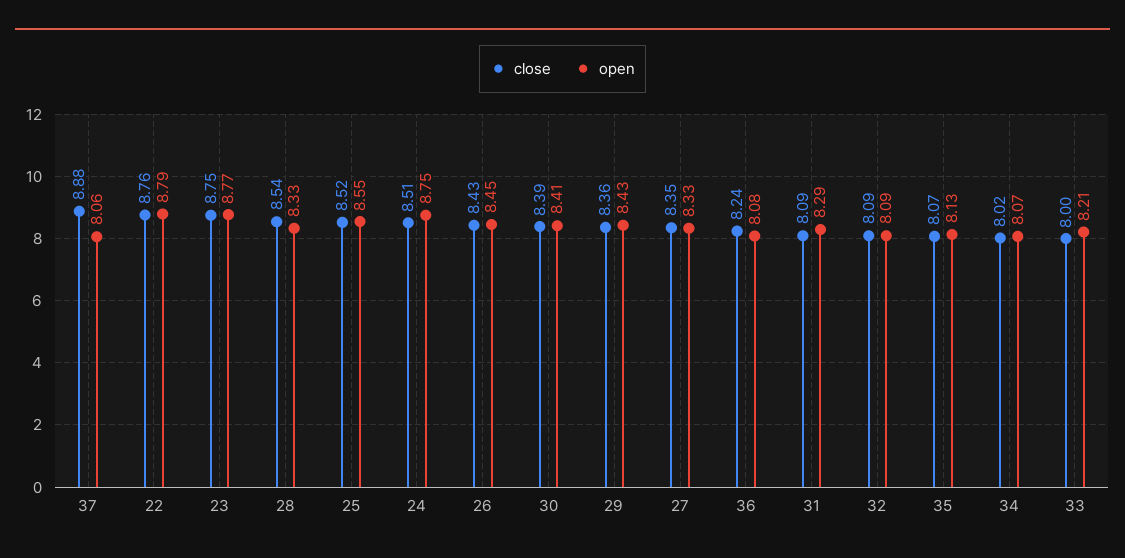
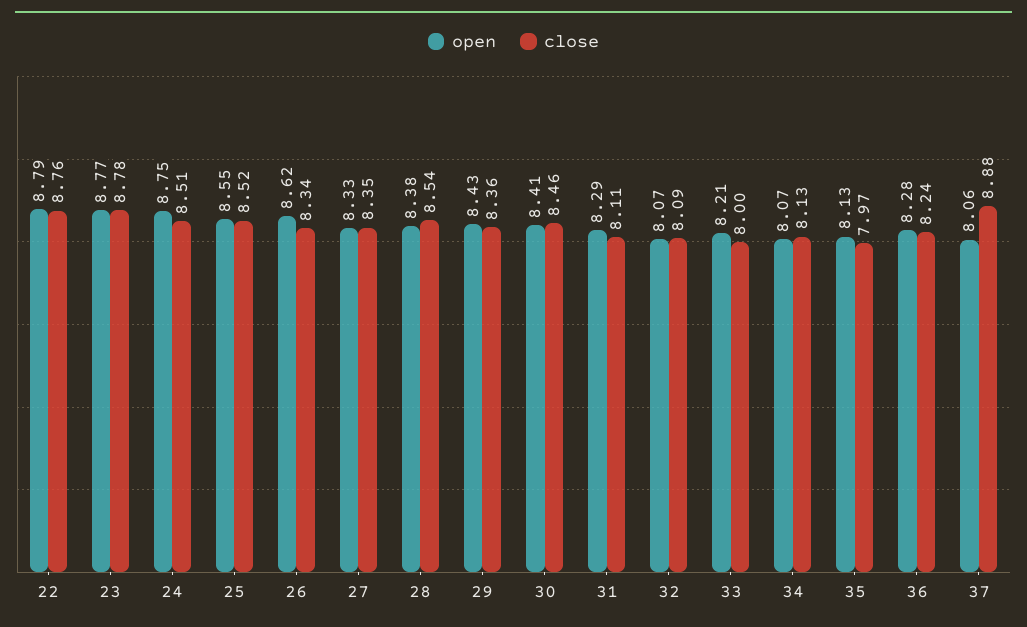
close, 23: 8.75 -> 8.78
open, 28: 8.33 -> 8.38
close, 26: 8.43 -> 8.34
open, 26: 8.45 -> 8.62
close, 30: 8.39 -> 8.46
open, 36: 8.08 -> 8.28
close, 31: 8.09 -> 8.11
open, 32: 8.09 -> 8.07
close, 35: 8.07 -> 7.97
close, 34: 8.02 -> 8.13

